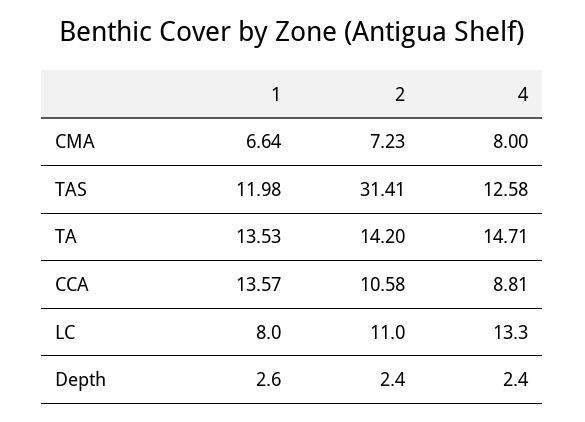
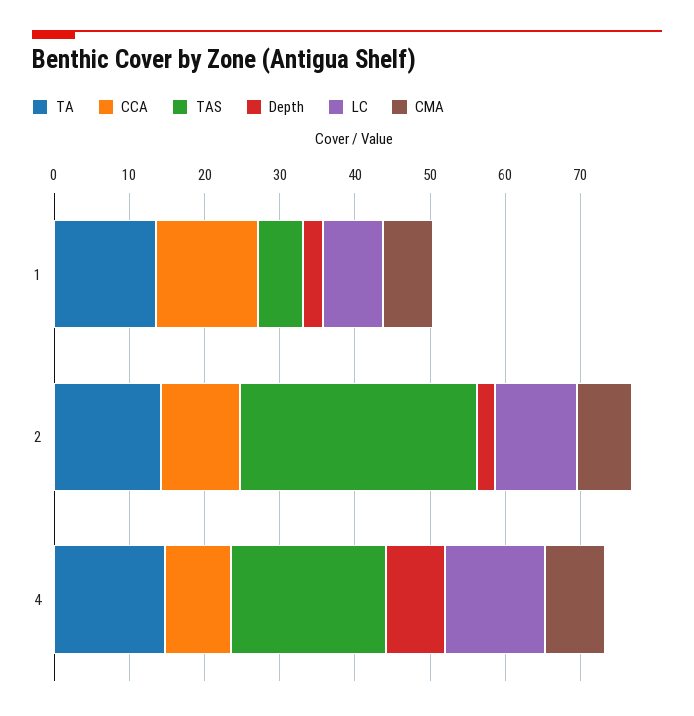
TAS, 1: 11.98 -> 6
TAS, 4: 12.58 -> 20
Depth, 4: 2.4 -> 8

